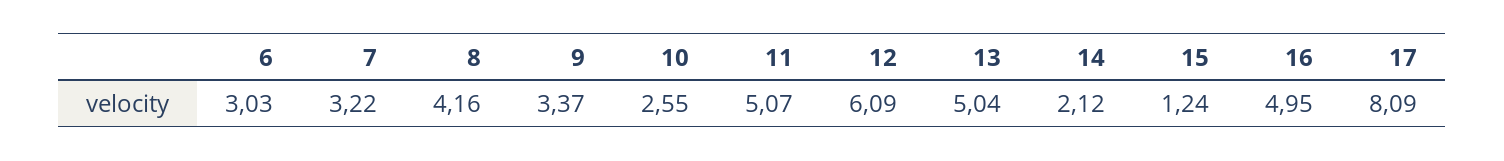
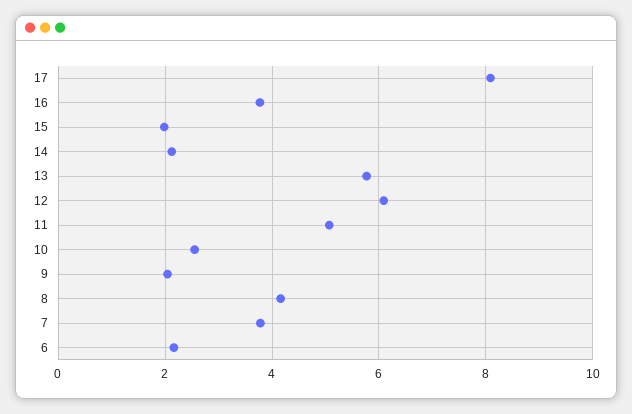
6: 3.03 -> 2.2
7: 3.22 -> 3.8
9: 3.37 -> 2
13: 5.04 -> 5.8
15: 1.24 -> 2
16: 4.95 -> 3.8

